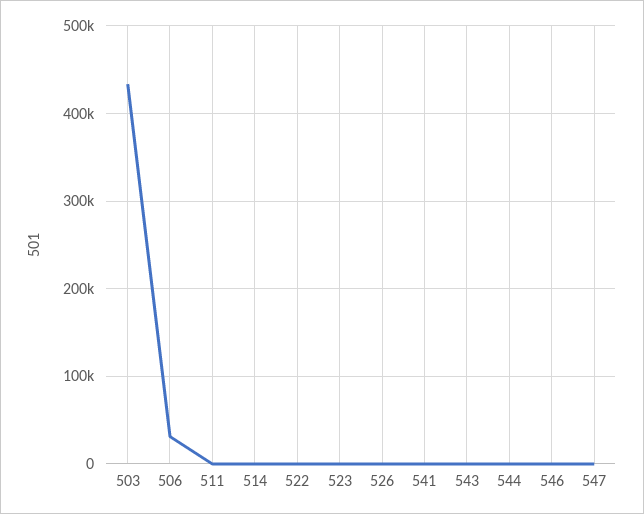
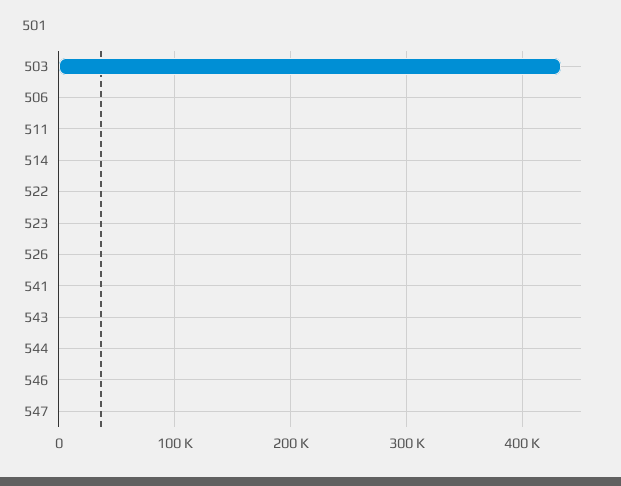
506: 30000 -> 0

